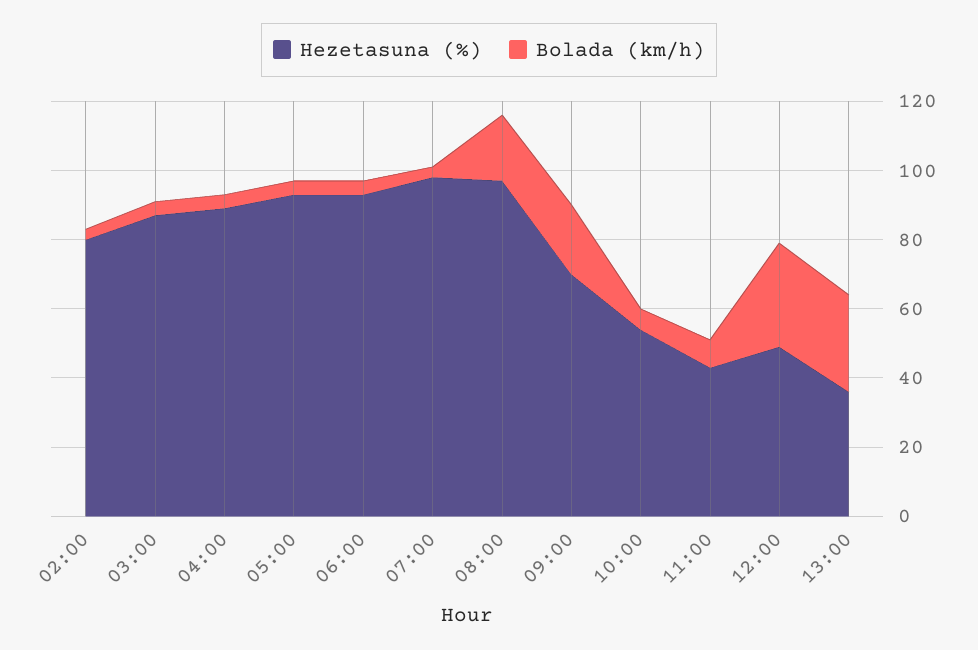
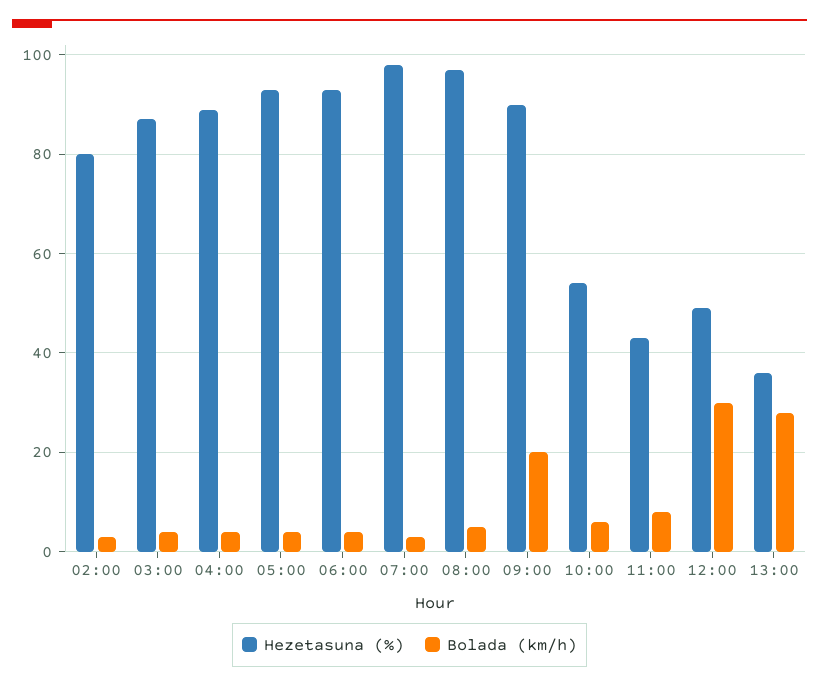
Bolada (km/h), 08:00: 20 -> 5
Hezetasuna (%), 09:00: 70 -> 90

